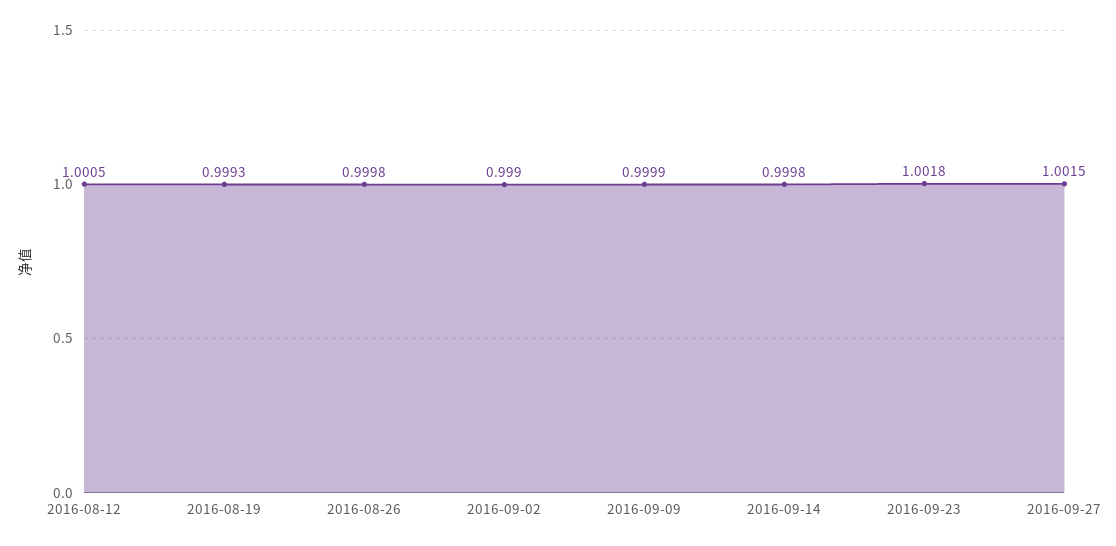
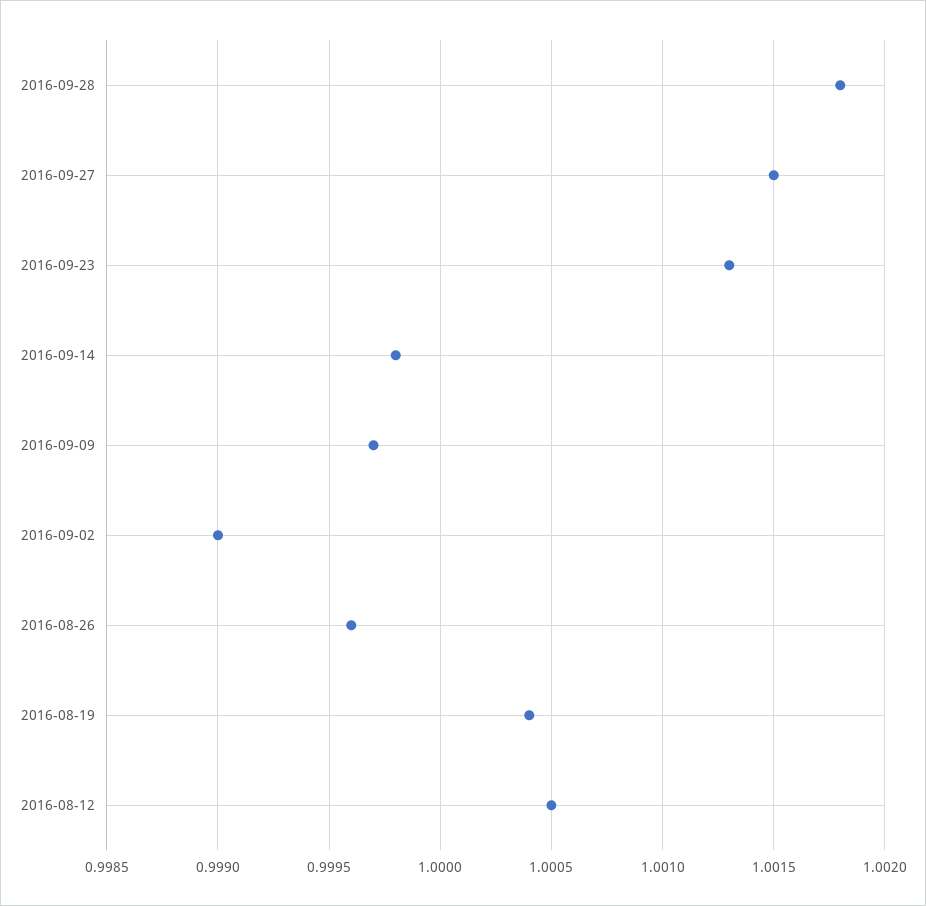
2016-08-19: 0.9993 -> 1.0004
2016-08-26: 0.9998 -> 0.9996
2016-09-09: 0.9999 -> 0.9997
2016-09-23: 1.0018 -> 1.0013
2016-09-28: none -> 1.0018

